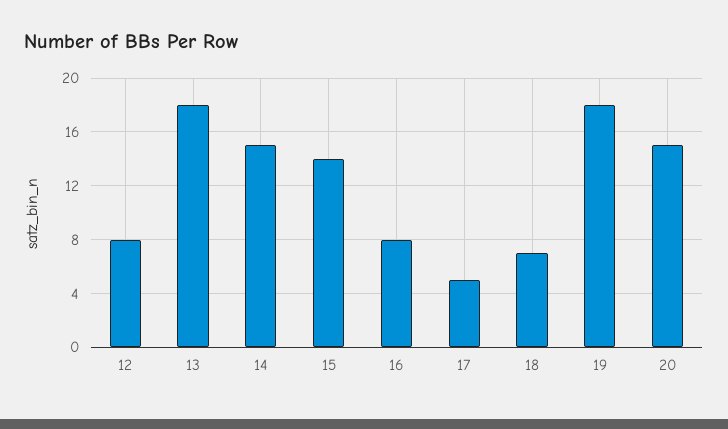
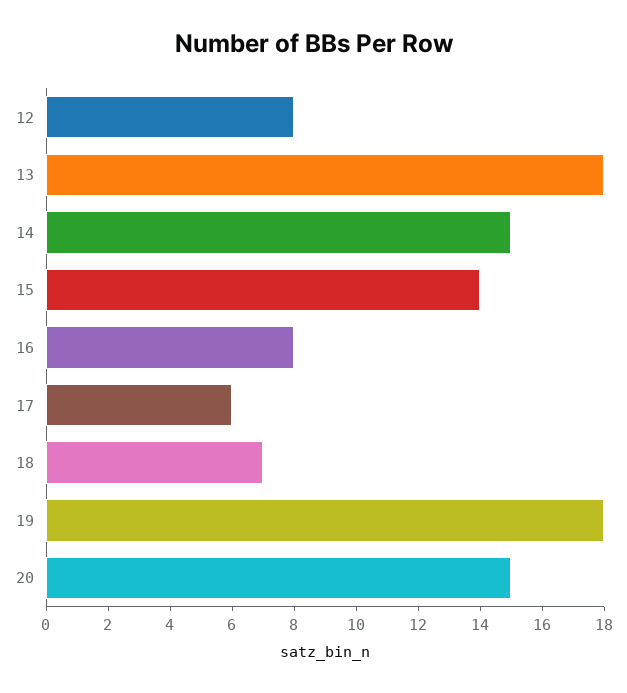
17: 5 -> 6

